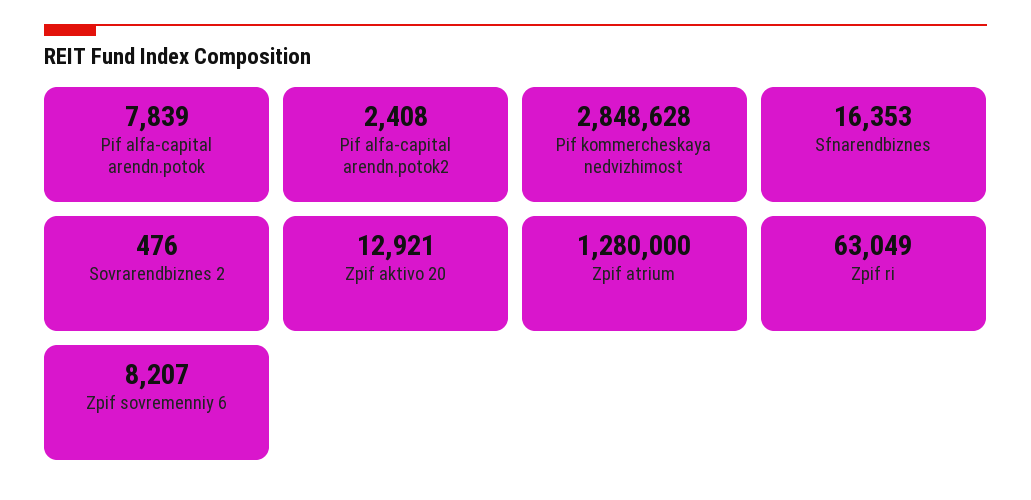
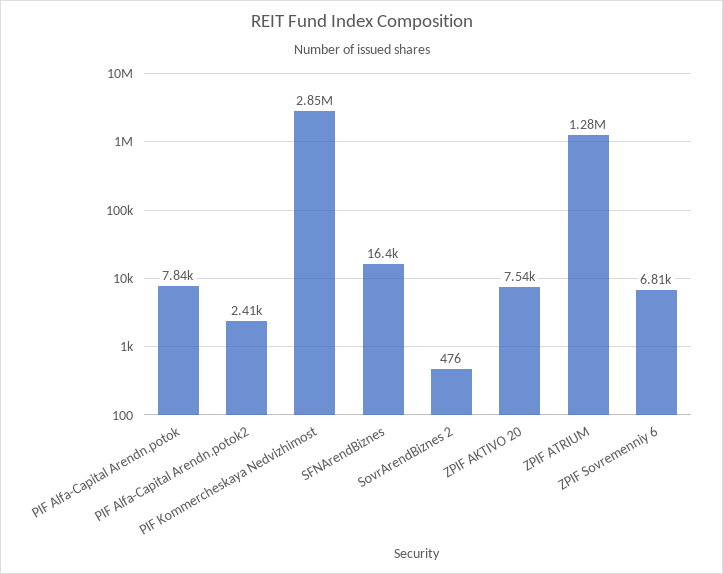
Zpif aktivo 20: 12921 -> 7540
Zpif ri: 63049 -> none
Zpif sovremenniy 6: 8207 -> 6810

